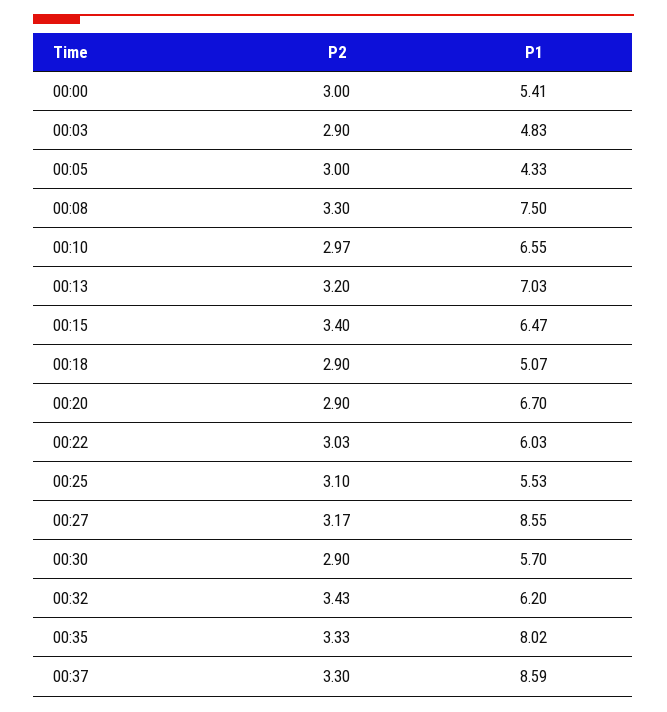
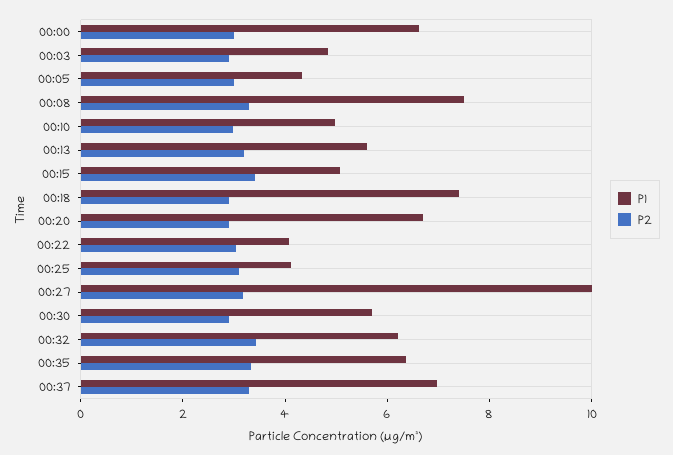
P1, 00:00: 5.41 -> 6.5
P1, 00:10: 6.55 -> 5
P1, 00:13: 7.03 -> 5.5
P1, 00:15: 6.47 -> 5
P1, 00:18: 5.07 -> 7.5
P1, 00:22: 6.03 -> 4
P1, 00:25: 5.53 -> 4
P1, 00:27: 8.55 -> 10
P1, 00:35: 8.02 -> 6.5
P1, 00:37: 8.59 -> 7

